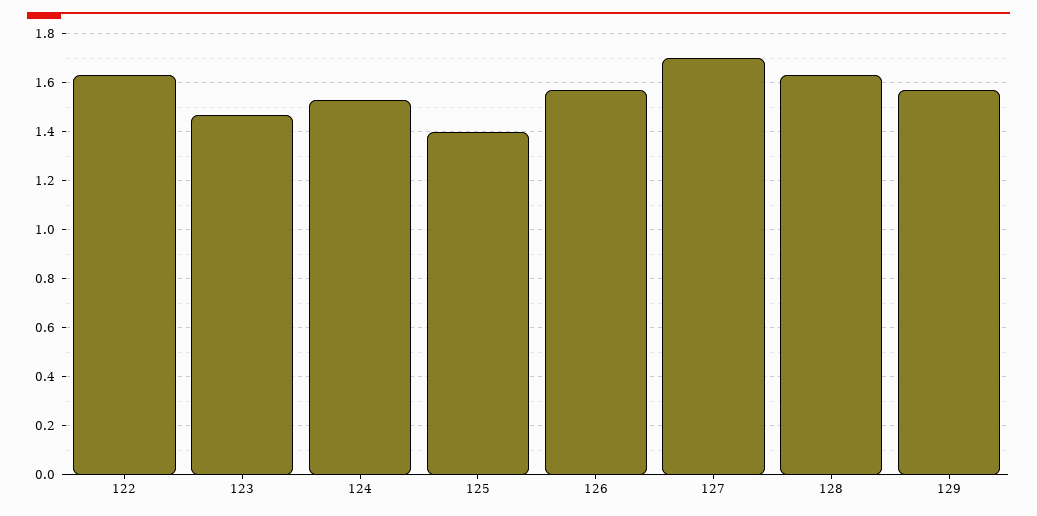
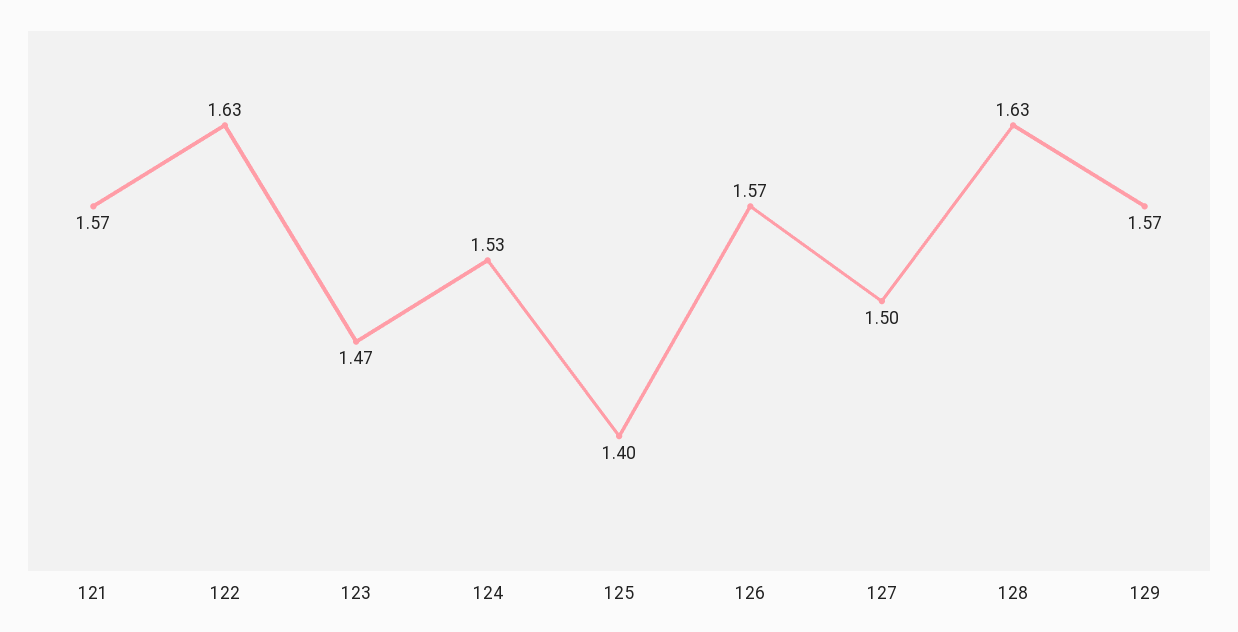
127: 1.7 -> 1.5
121: none -> 1.57

